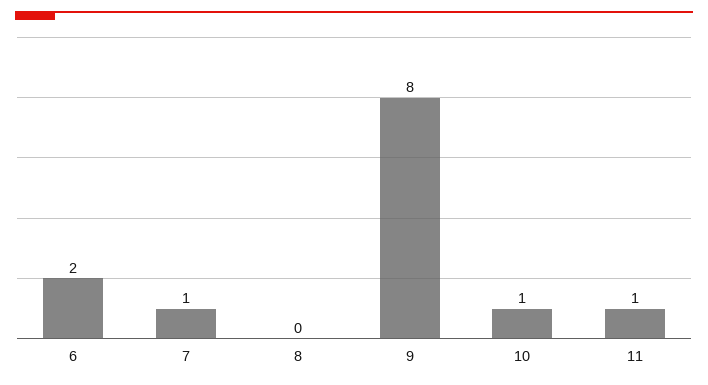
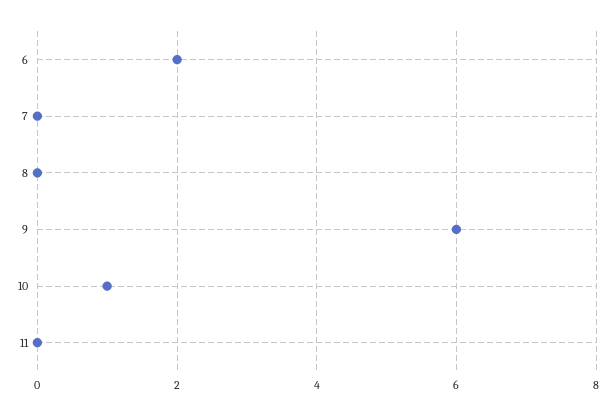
7: 1 -> 0
9: 8 -> 6
11: 1 -> 0

